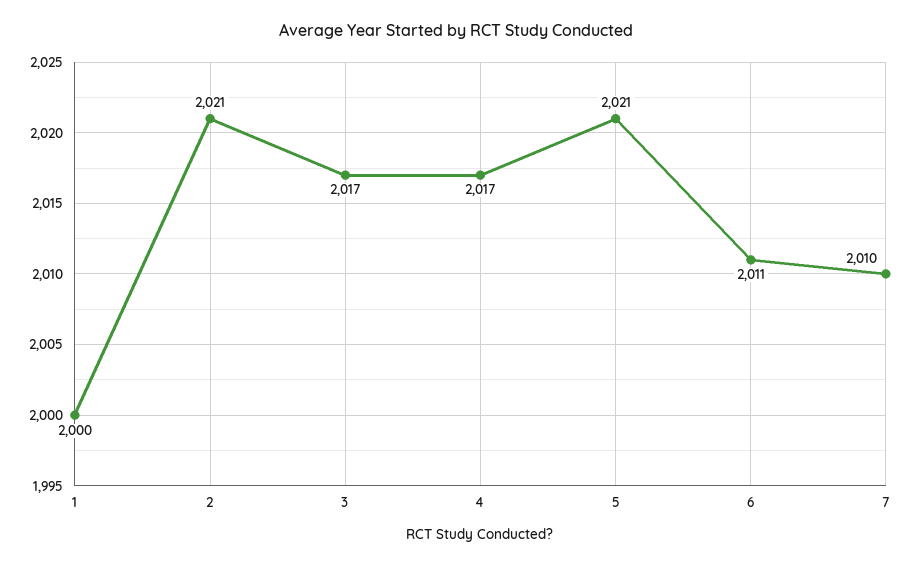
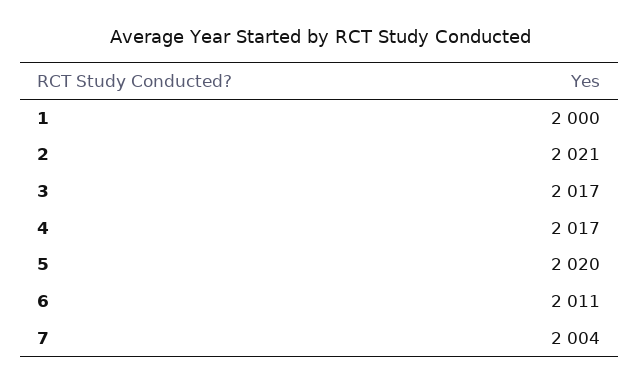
5: 2021 -> 2020
7: 2010 -> 2004

